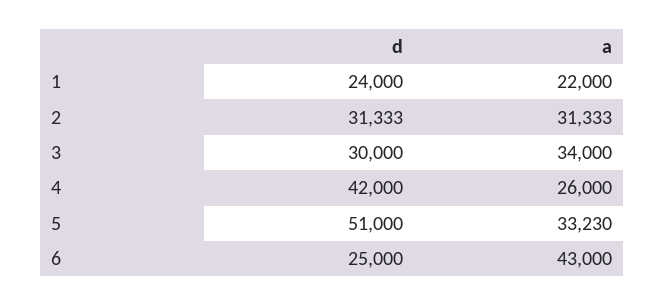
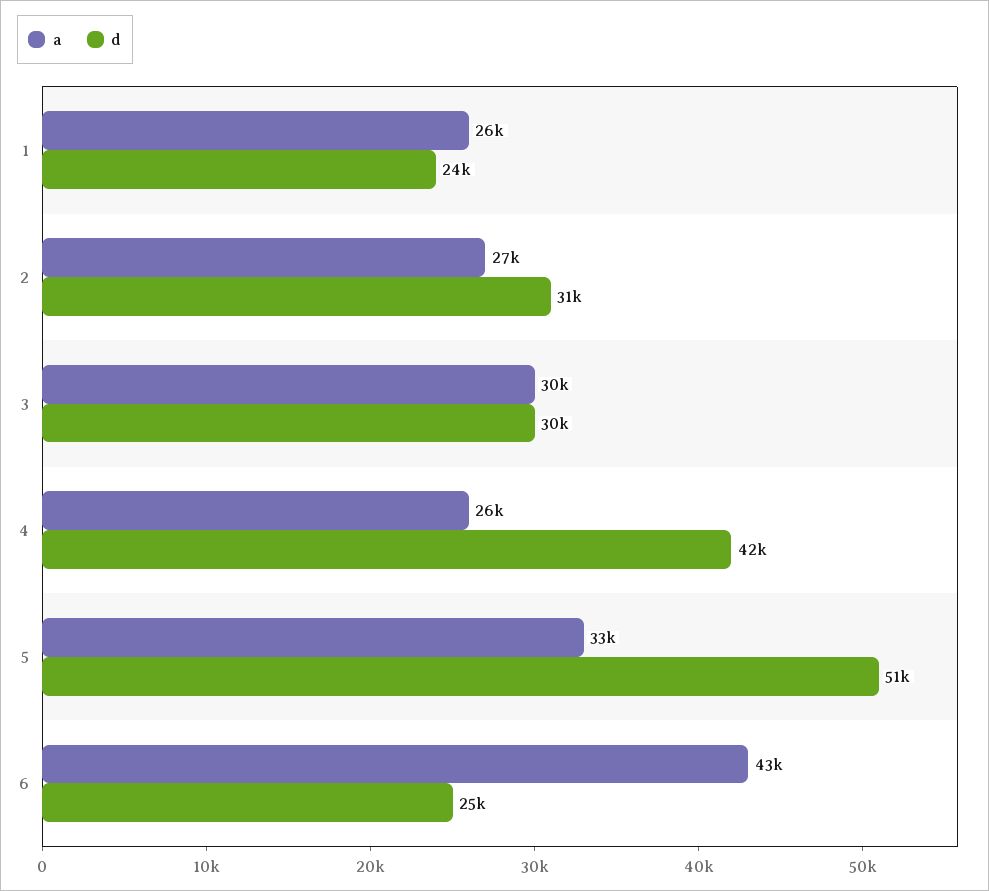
a, 1: 22000 -> 26000
a, 2: 31333 -> 27000
a, 3: 34000 -> 30000

